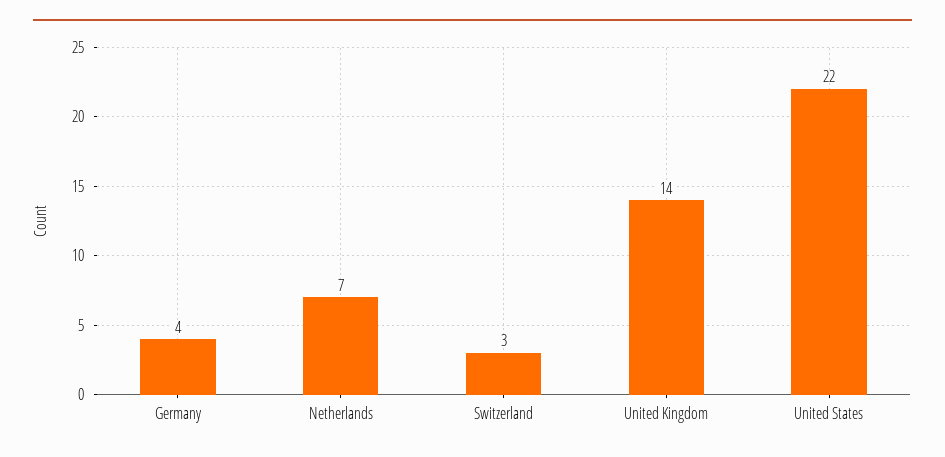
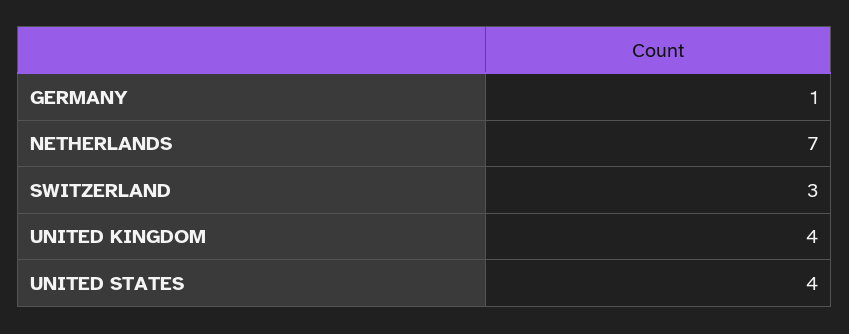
Germany: 4 -> 1
United Kingdom: 14 -> 4
United States: 22 -> 4

